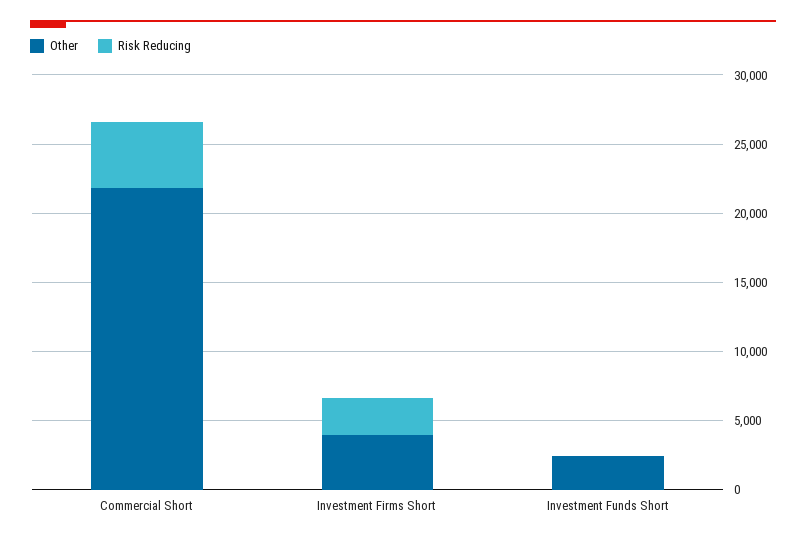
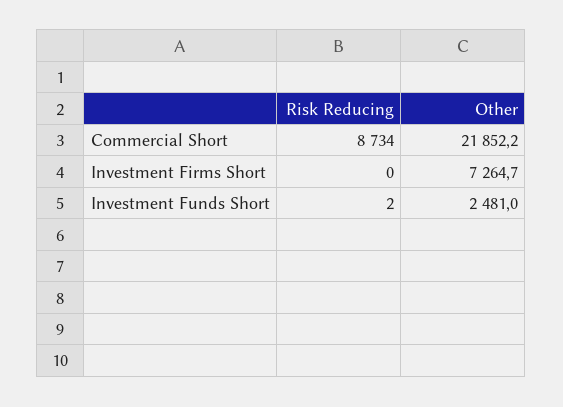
Risk Reducing, Commercial Short: 5000 -> 8734
Other, Investment Firms Short: 4000 -> 7264.7
Risk Reducing, Investment Firms Short: 3000 -> 0

